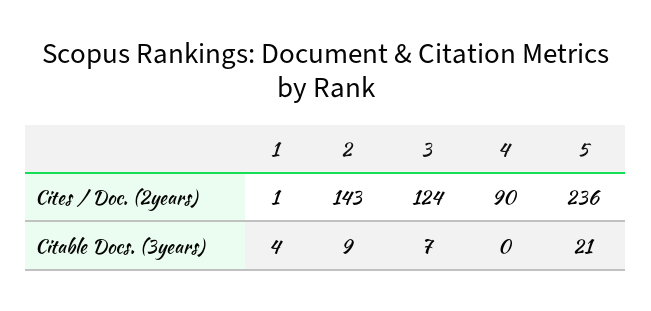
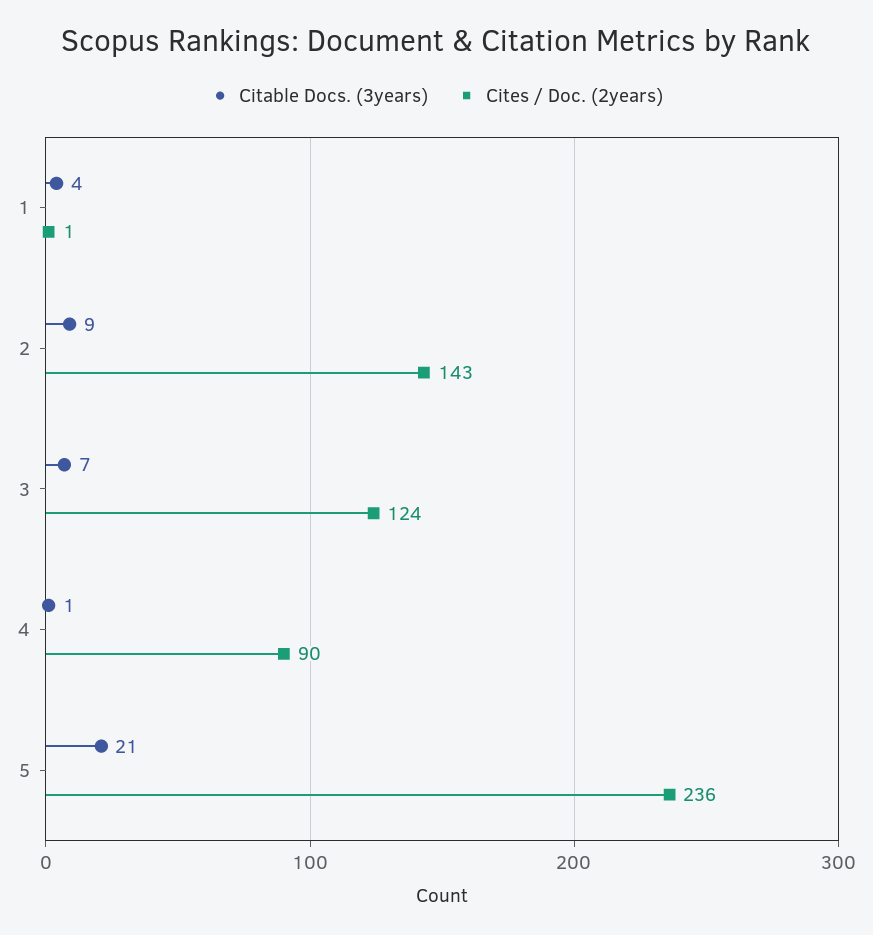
Citable Docs. (3years), 4: 0 -> 1

